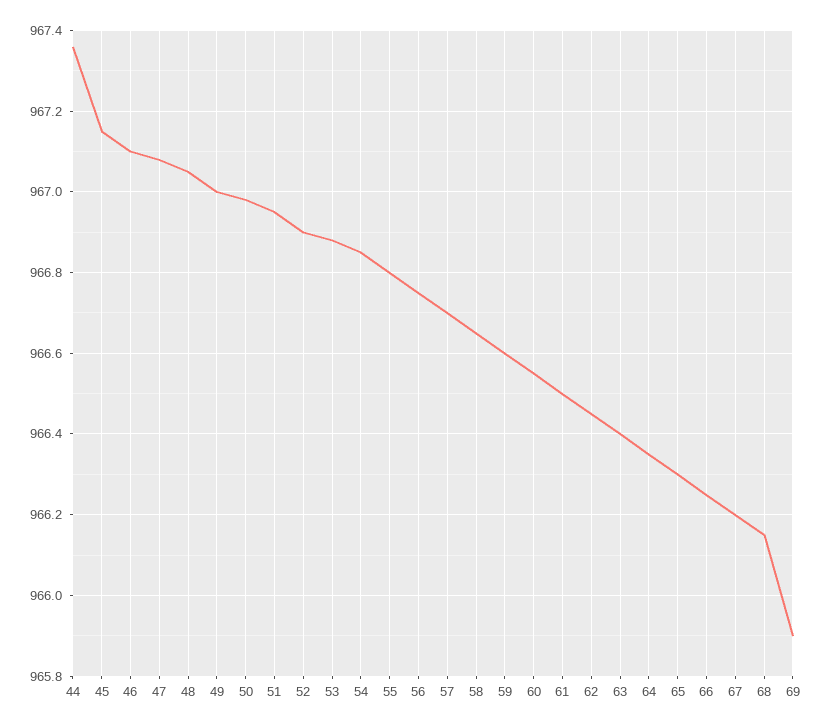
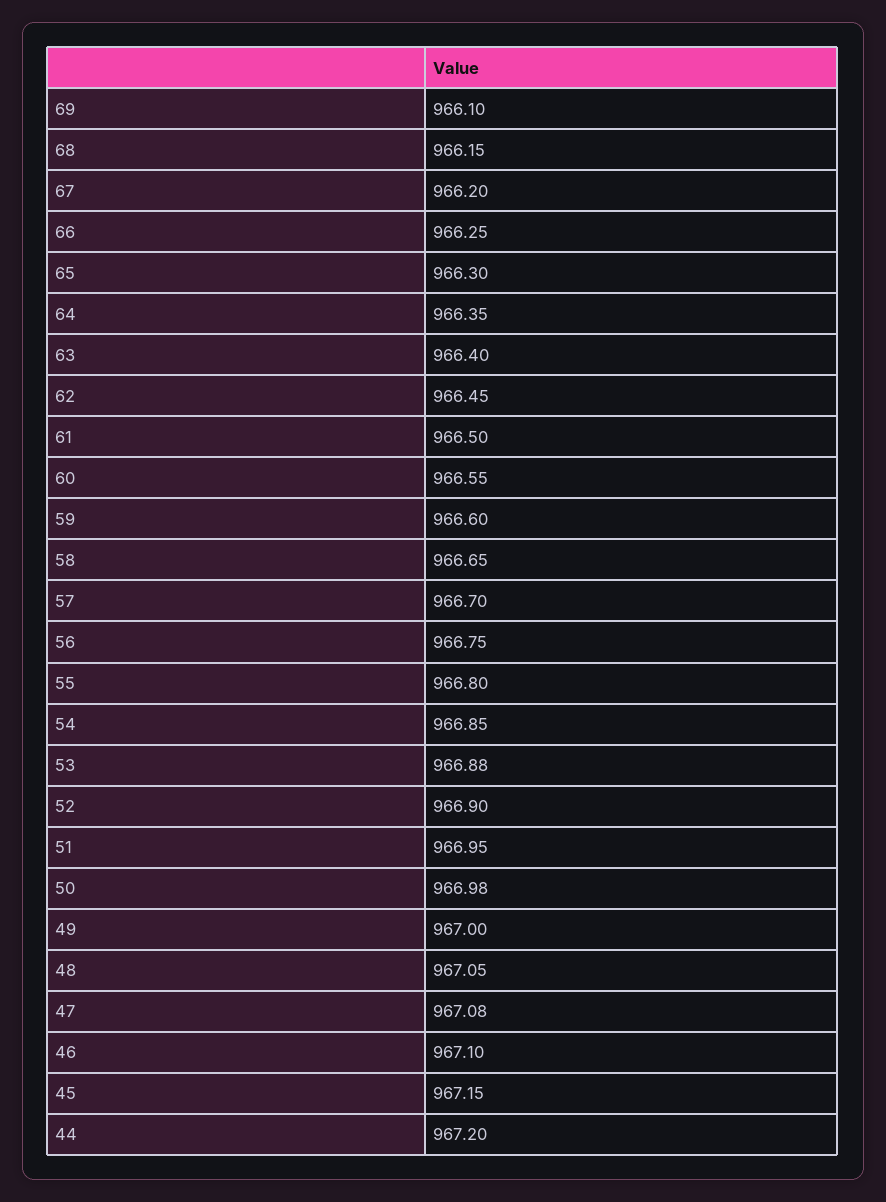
44: 967.35 -> 967.2
69: 965.9 -> 966.1

